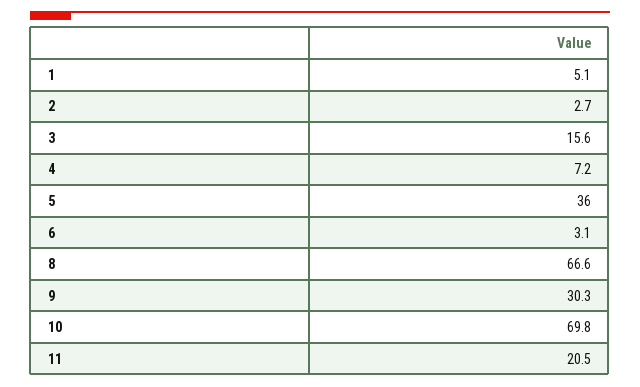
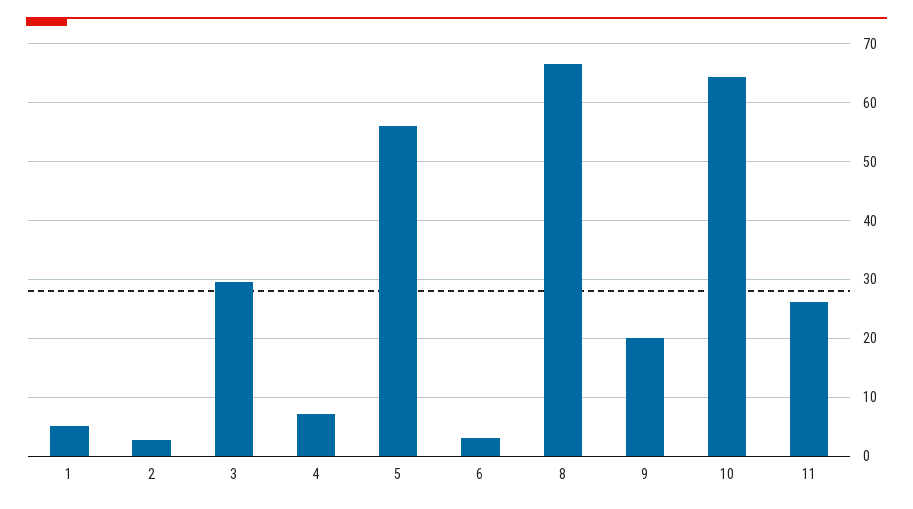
3: 15.6 -> 30
5: 36 -> 56
9: 30.3 -> 20
10: 69.8 -> 64
11: 20.5 -> 26

